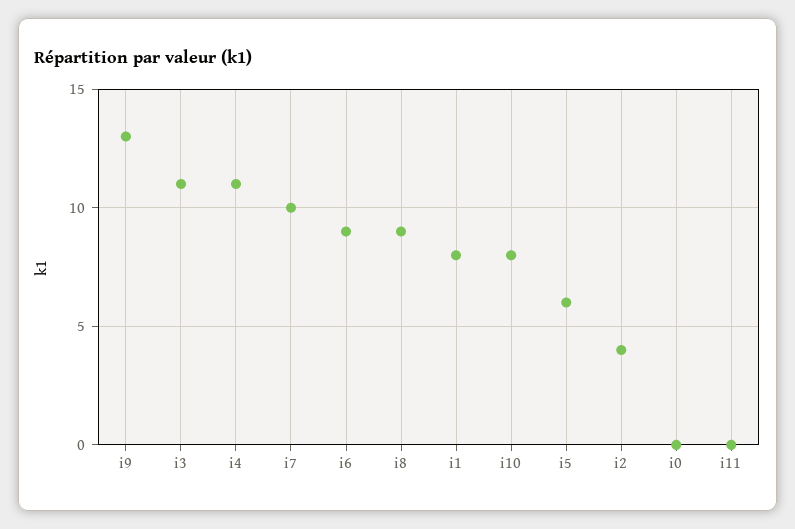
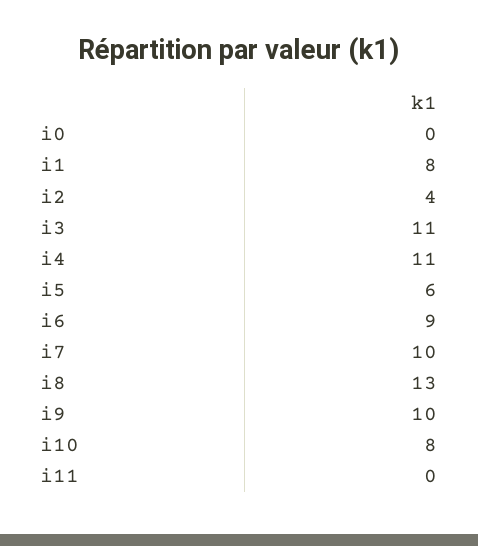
i9: 13 -> 10
i8: 9 -> 13

